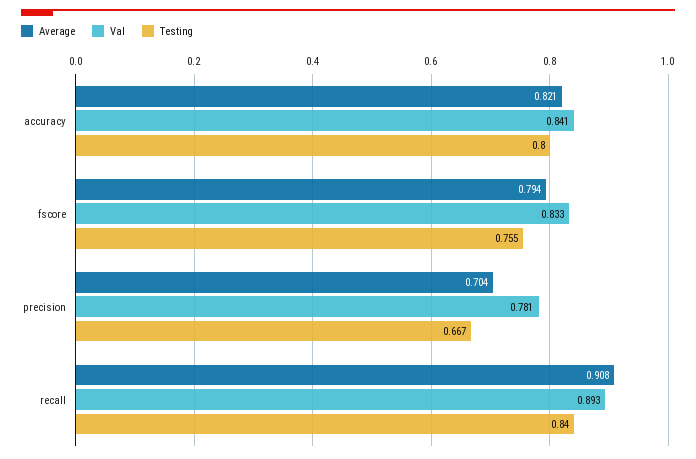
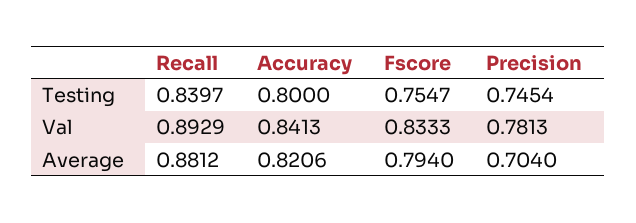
Testing, precision: 0.667 -> 0.7454
Average, recall: 0.908 -> 0.8812

